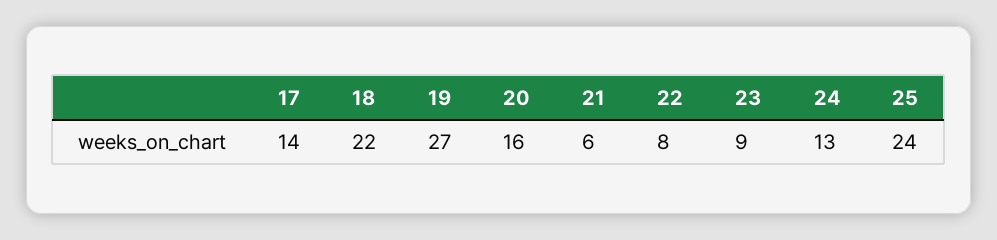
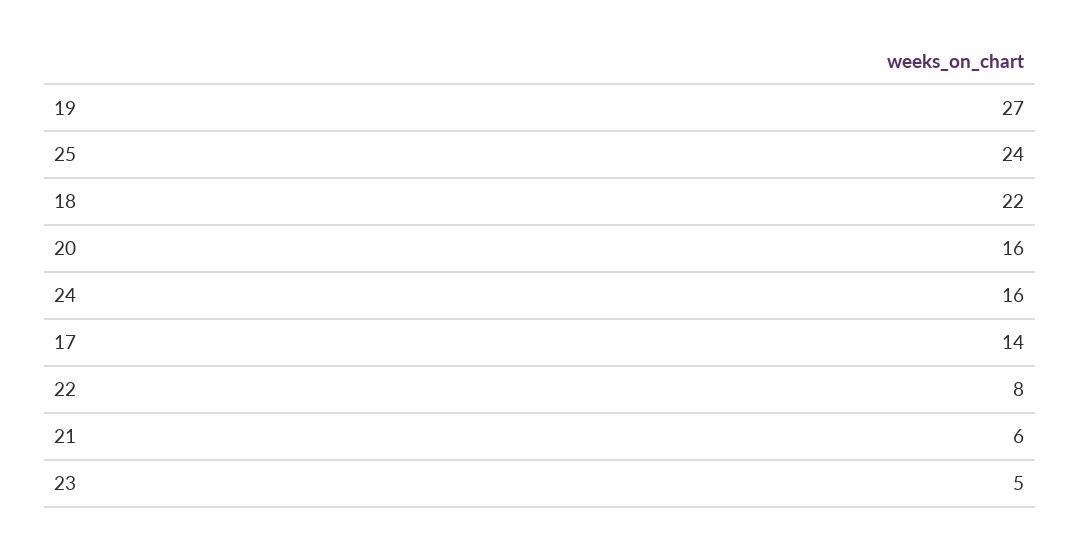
23: 9 -> 5
24: 13 -> 16

